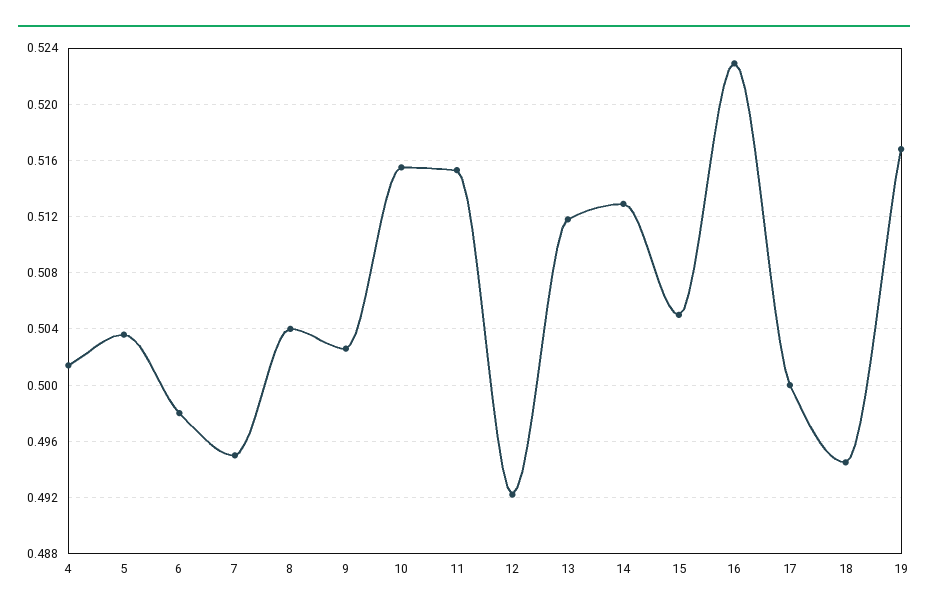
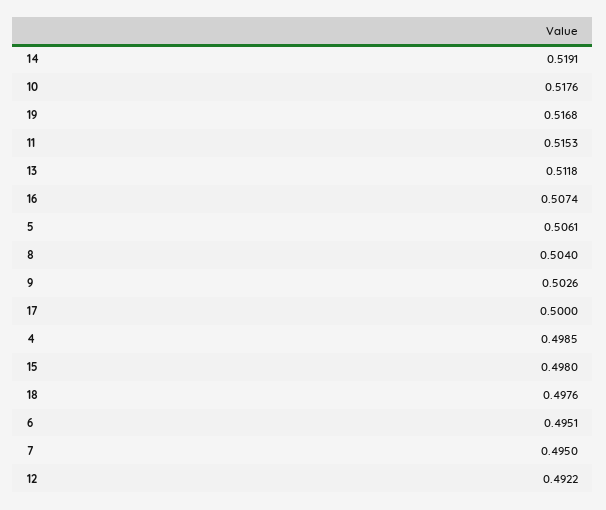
4: 0.5015 -> 0.4985
5: 0.5035 -> 0.5061
6: 0.498 -> 0.4951
10: 0.5155 -> 0.5176
14: 0.513 -> 0.5191
15: 0.505 -> 0.498
16: 0.523 -> 0.5074
18: 0.4945 -> 0.4976

